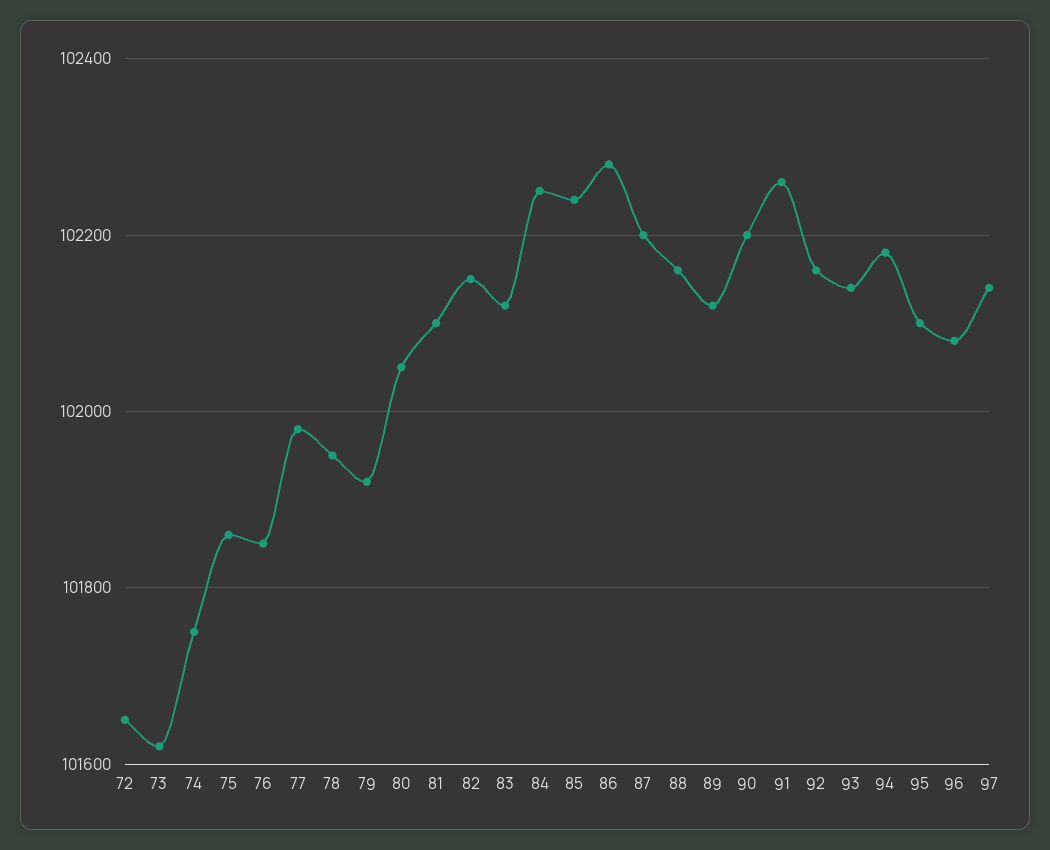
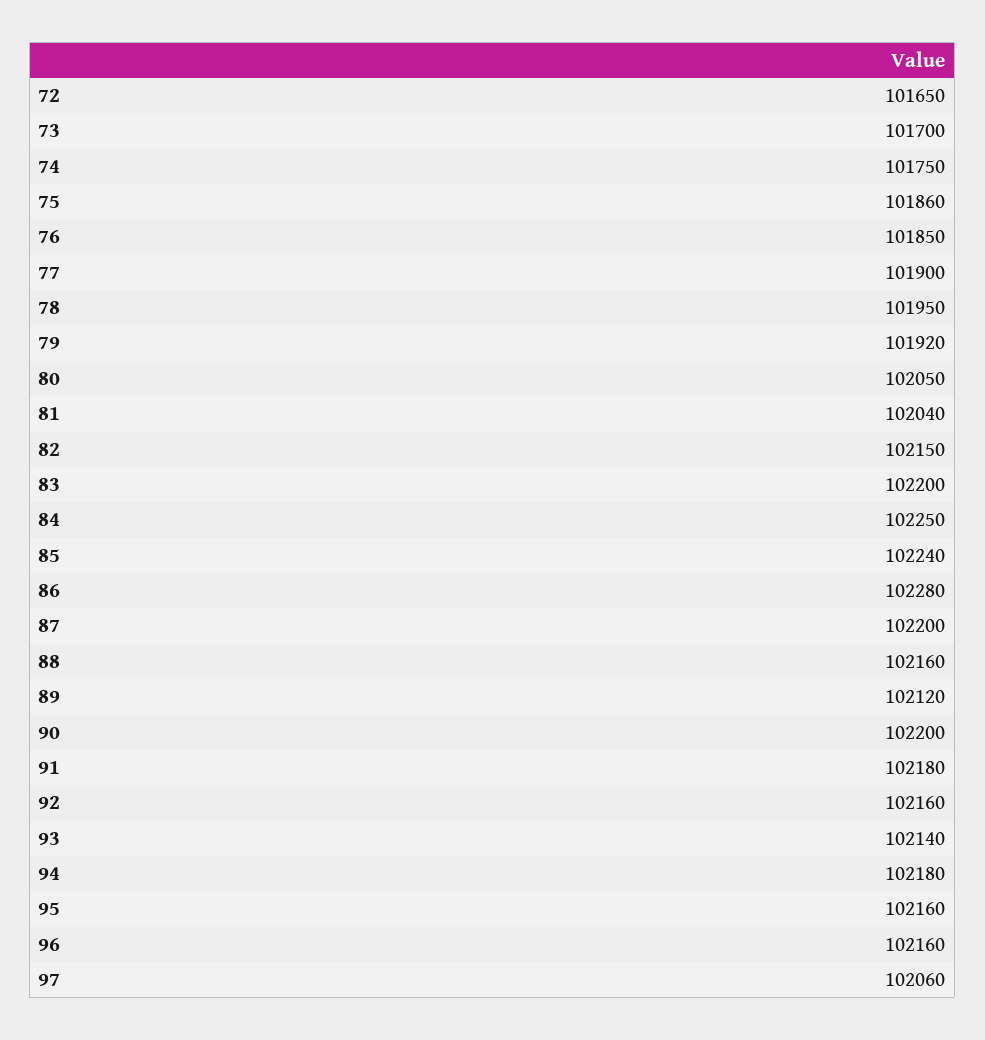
73: 101620 -> 101700
77: 101980 -> 101900
81: 102100 -> 102040
83: 102120 -> 102200
91: 102260 -> 102180
95: 102100 -> 102160
96: 102080 -> 102160
97: 102140 -> 102060

